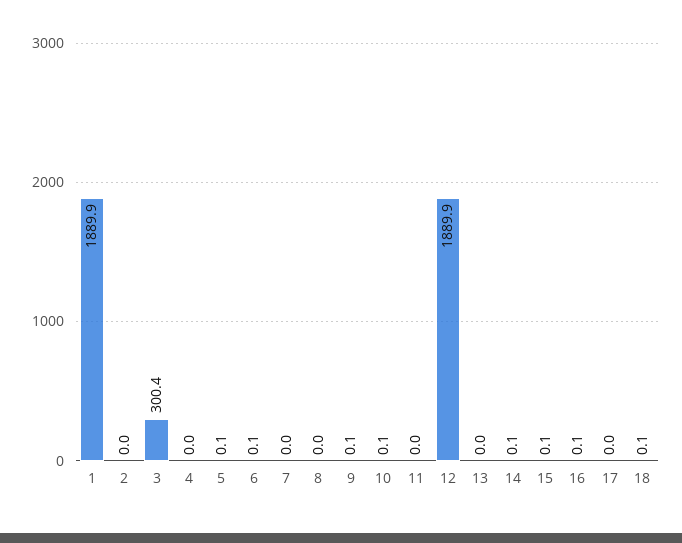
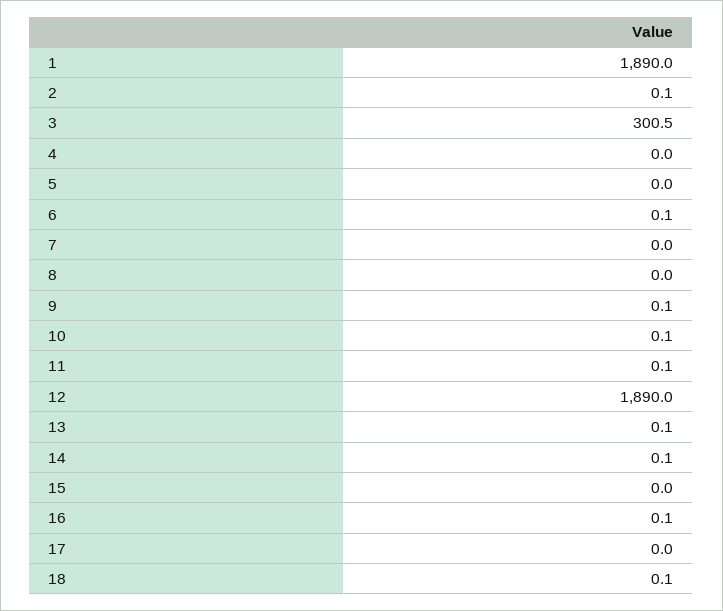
1: 1889.9 -> 1890
2: 0 -> 0.1
3: 300.4 -> 300.5
5: 0.1 -> 0
11: 0 -> 0.1
12: 1889.9 -> 1890
13: 0 -> 0.1
15: 0.1 -> 0

